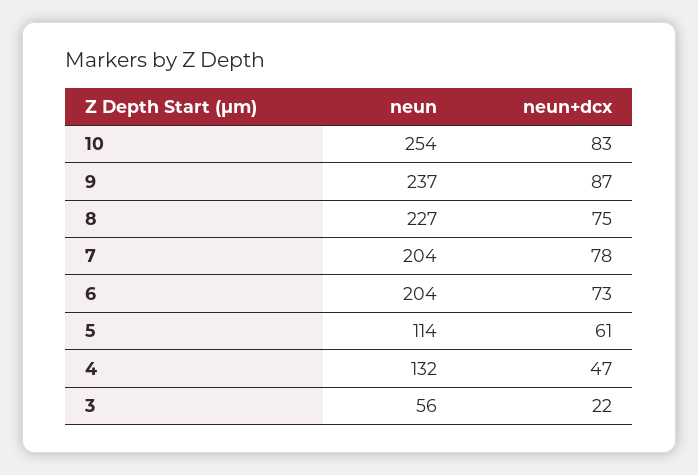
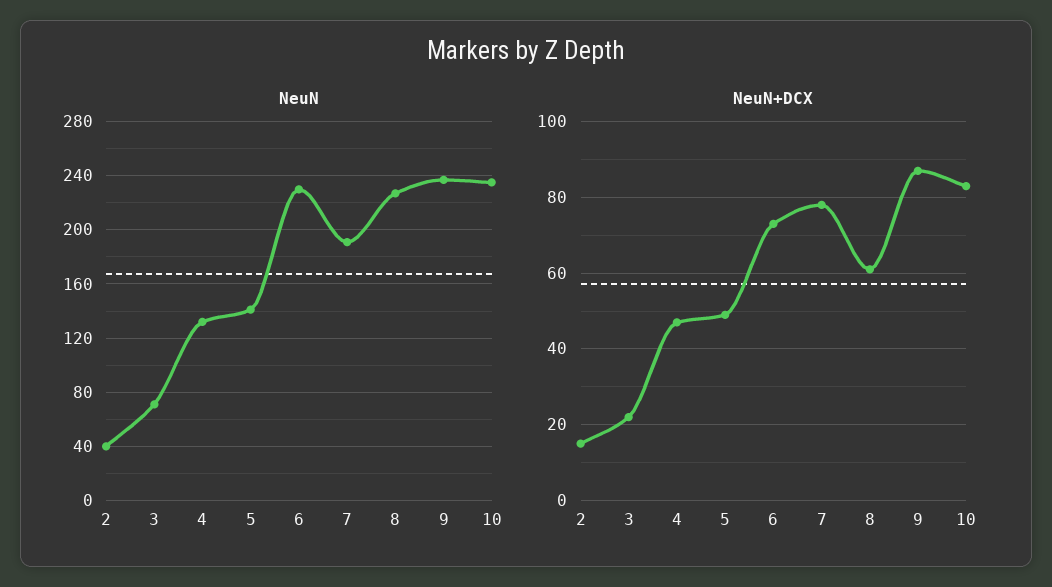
neun, 10: 254 -> 235
neun+dcx, 8: 75 -> 60
neun, 7: 204 -> 190
neun, 6: 204 -> 230
neun, 5: 114 -> 140
neun+dcx, 5: 61 -> 50
neun, 3: 56 -> 70
neun, 2: none -> 40
neun+dcx, 2: none -> 15

